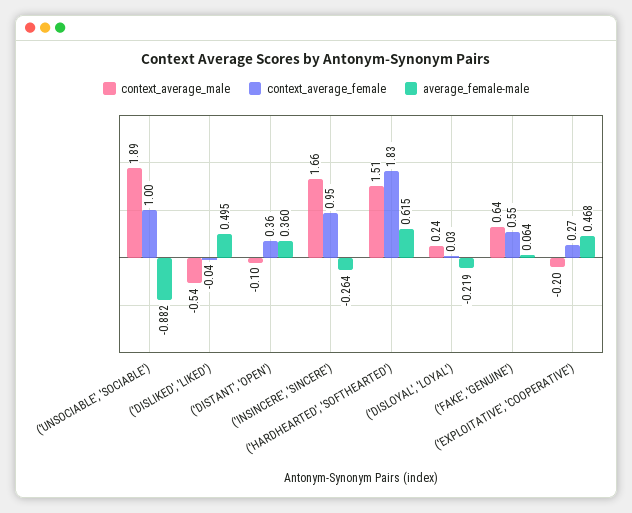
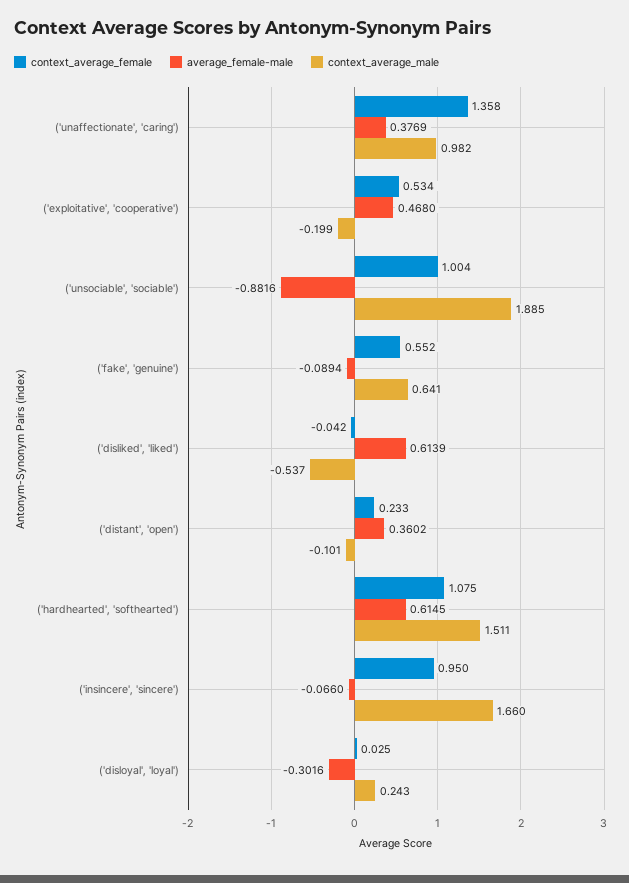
average_female-male, ('DISLIKED', 'LIKED'): 0.495 -> 0.6139
context_average_female, ('DISTANT', 'OPEN'): 0.36 -> 0.233
average_female-male, ('INSINCERE', 'SINCERE'): -0.264 -> -0.066
context_average_female, ('HARDHEARTED', 'SOFTHEARTED'): 1.83 -> 1.075
average_female-male, ('DISLOYAL', 'LOYAL'): -0.219 -> -0.3016
average_female-male, ('FAKE', 'GENUINE'): 0.064 -> -0.0894
context_average_female, ('EXPLOITATIVE', 'COOPERATIVE'): 0.27 -> 0.534
context_average_female, ('unaffectionate', 'caring'): none -> 1.358
average_female-male, ('unaffectionate', 'caring'): none -> 0.3769
context_average_male, ('unaffectionate', 'caring'): none -> 0.982

